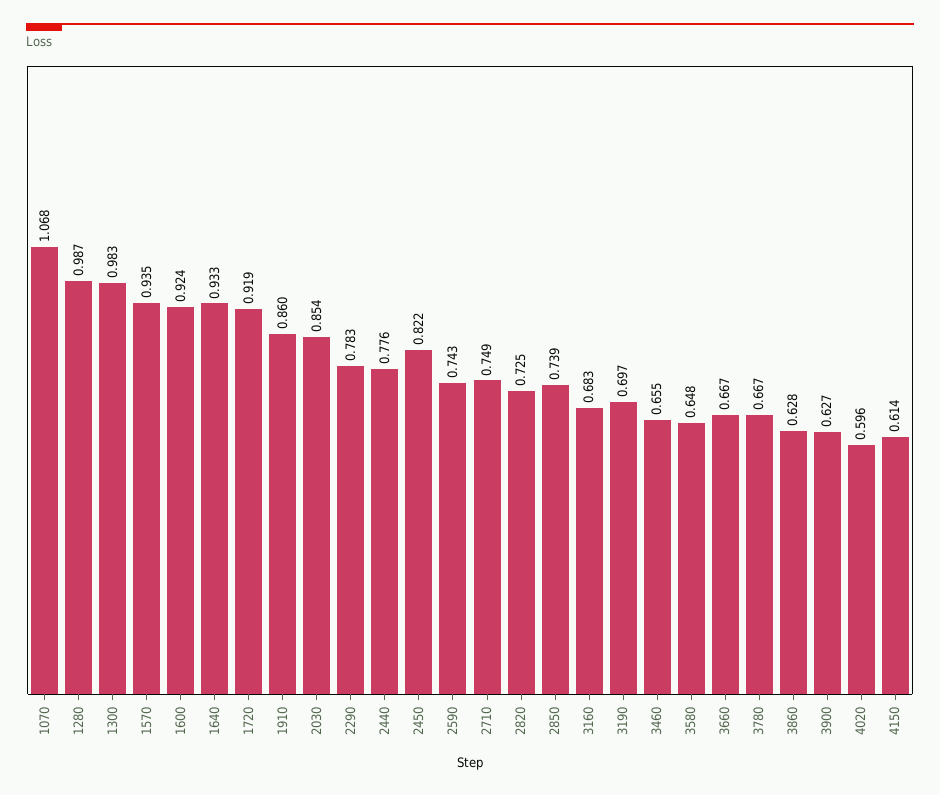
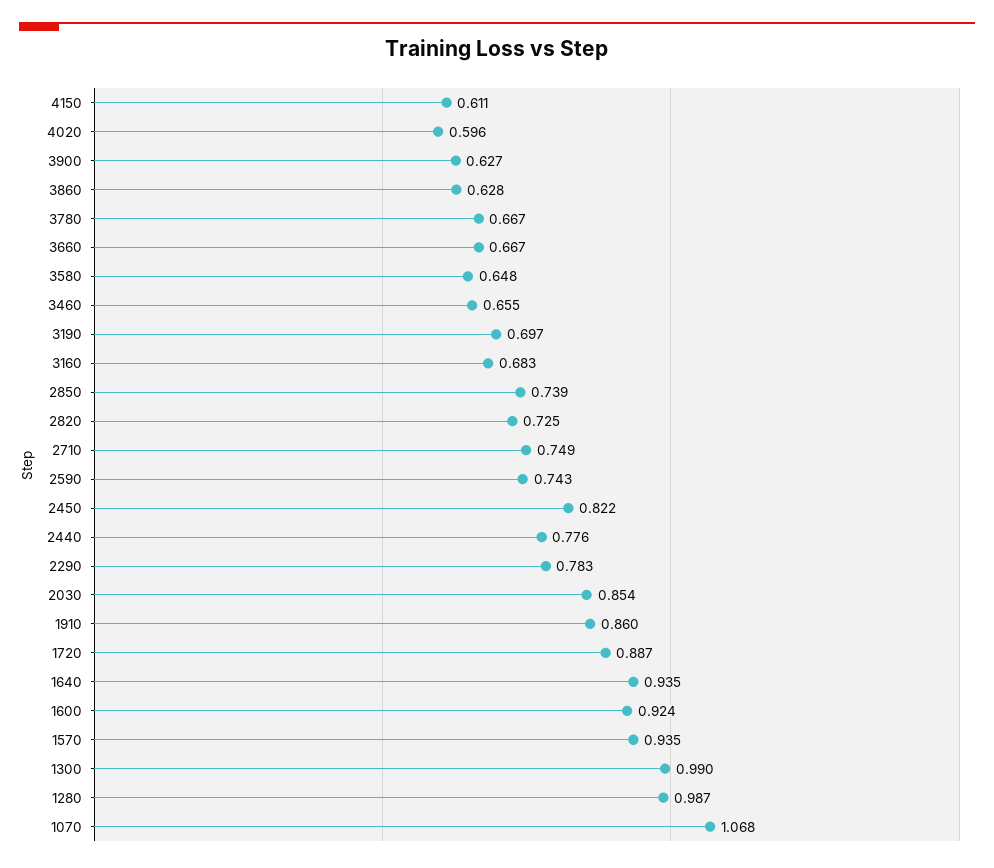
1300: 0.983 -> 0.99
1640: 0.933 -> 0.935
1720: 0.919 -> 0.887
4150: 0.614 -> 0.611

